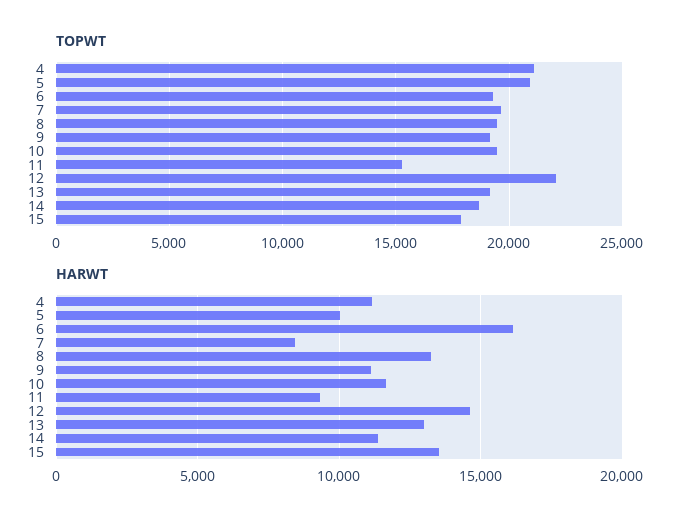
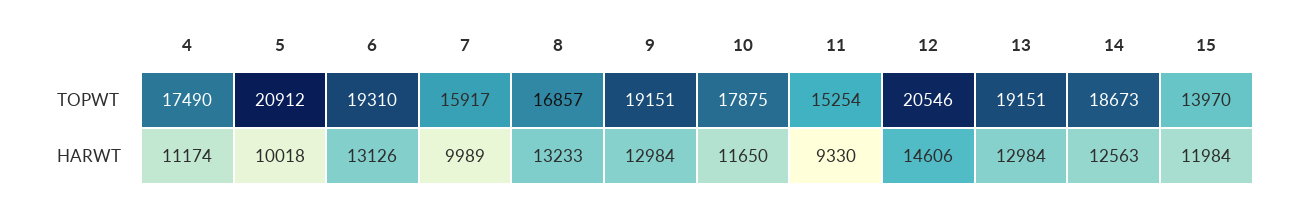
TOPWT, 4: 21000 -> 17490
TOPWT, 7: 19500 -> 15917
TOPWT, 8: 19500 -> 16857
TOPWT, 10: 19500 -> 17875
TOPWT, 12: 22000 -> 20546
TOPWT, 15: 18000 -> 13970
HARWT, 6: 16000 -> 13126
HARWT, 7: 8500 -> 9989
HARWT, 9: 11000 -> 12984
HARWT, 14: 11500 -> 12563
HARWT, 15: 13500 -> 11984

